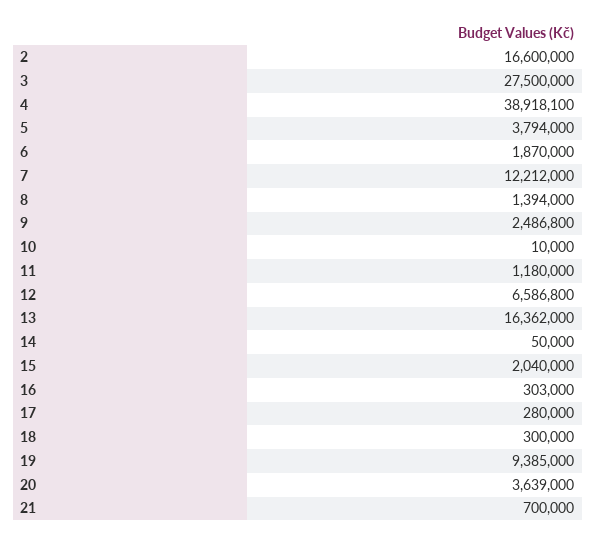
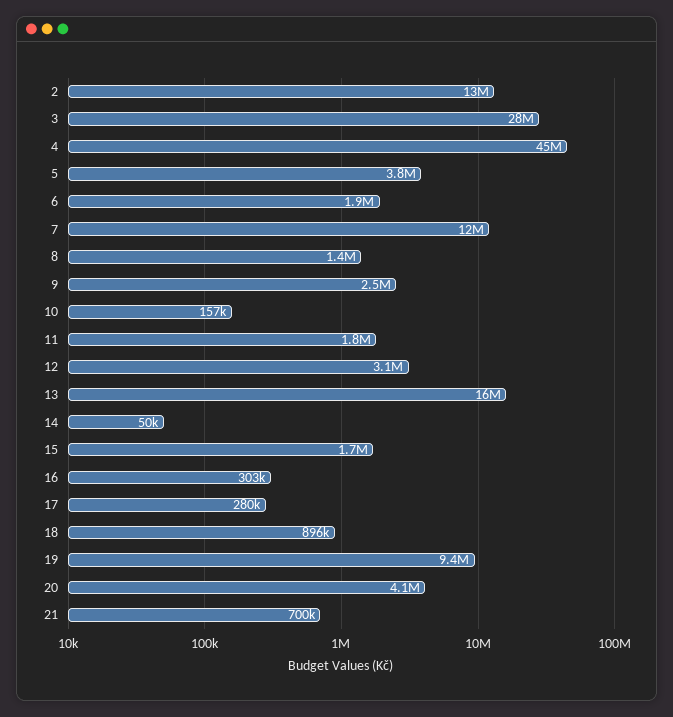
2: 16600000 -> 13000000
4: 38918100 -> 45000000
10: 10000 -> 157000
11: 1180000 -> 1800000
12: 6586800 -> 3100000
15: 2040000 -> 1700000
18: 300000 -> 896000
20: 3639000 -> 4100000

